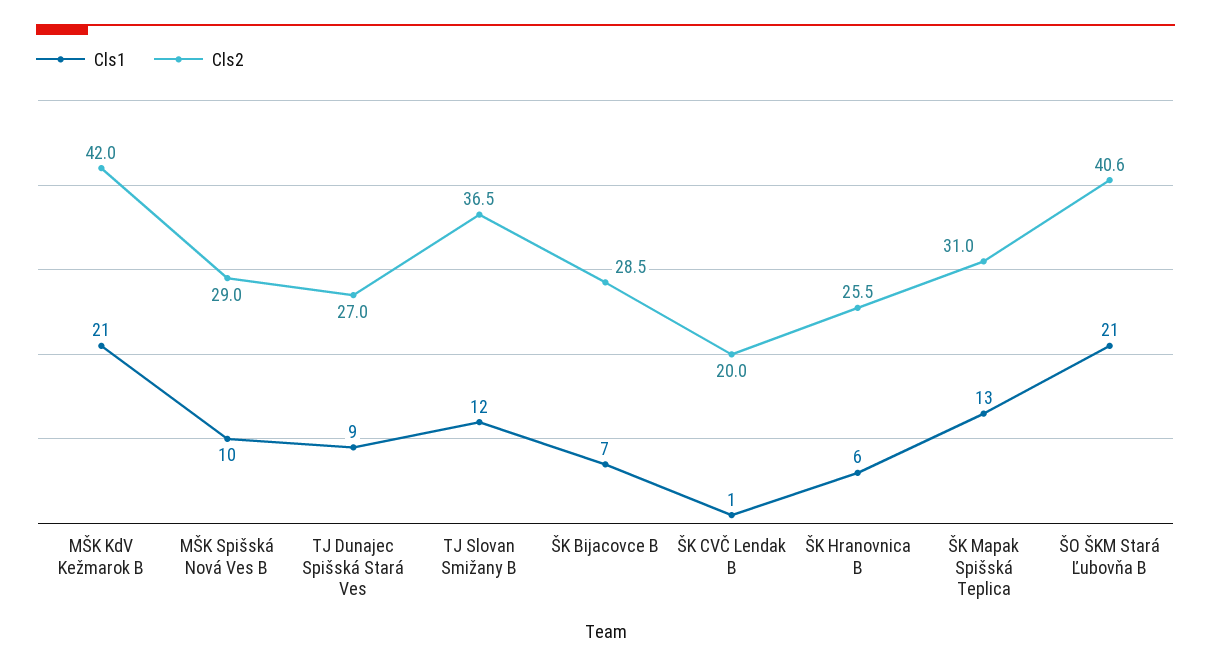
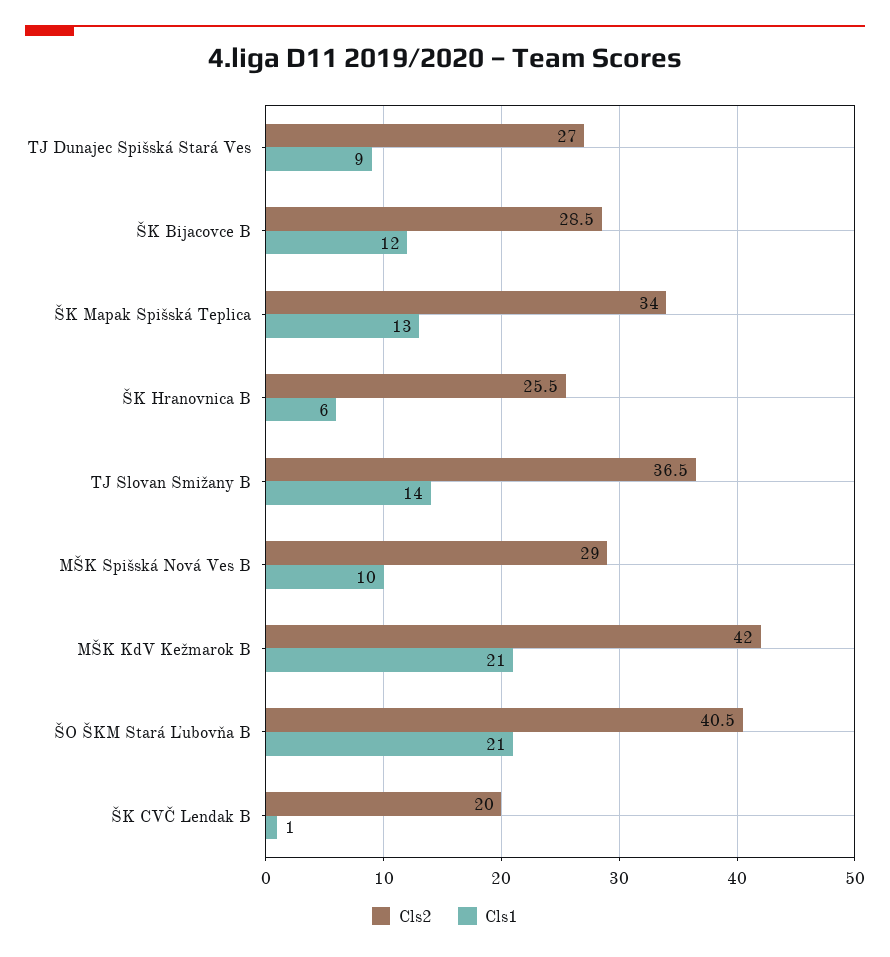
Cls1, TJ Slovan Smižany B: 12 -> 14
Cls1, ŠK Bijacovce B: 7 -> 12
Cls2, ŠK Mapak Spišská Teplica: 31 -> 34
Cls2, ŠO ŠKM Stará Ľubovňa B: 40.6 -> 40.5

